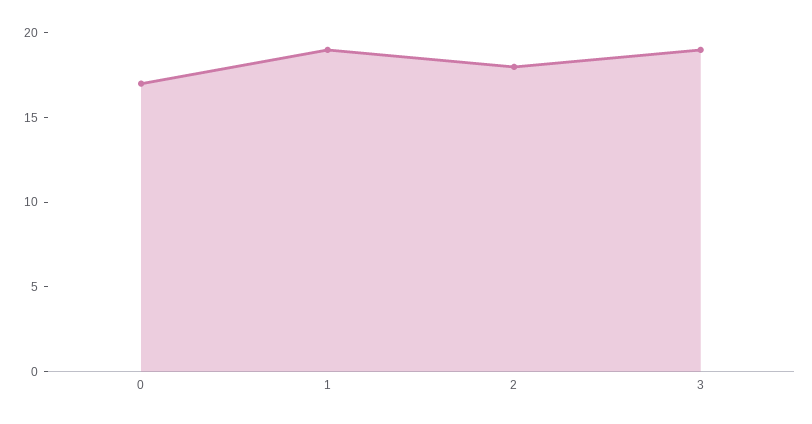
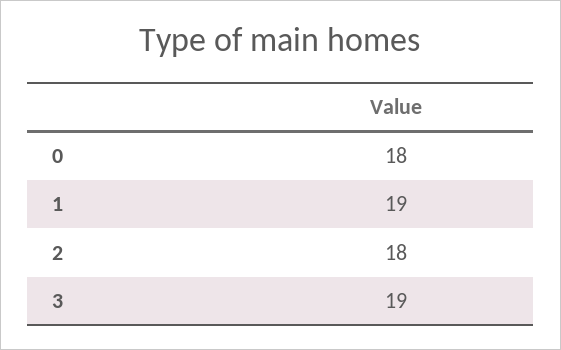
0: 17 -> 18

